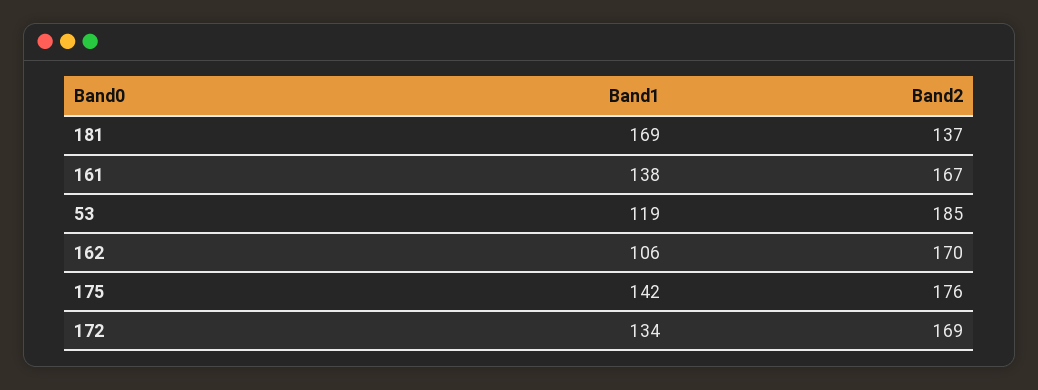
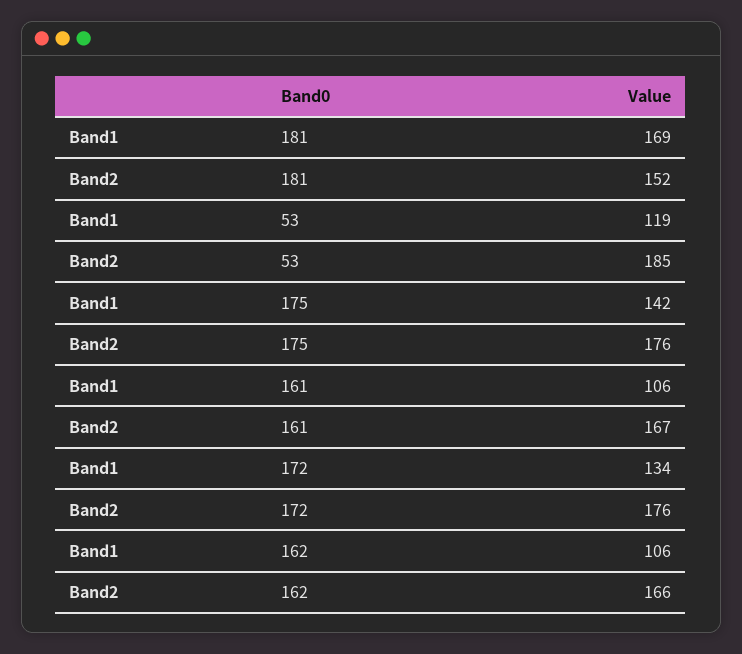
Band2, 181: 137 -> 152
Band1, 161: 138 -> 106
Band2, 162: 170 -> 166
Band2, 172: 169 -> 176

